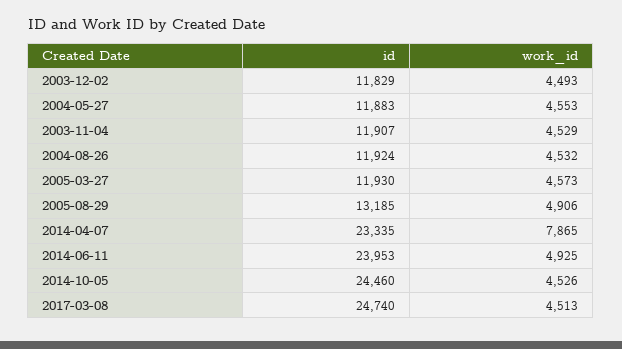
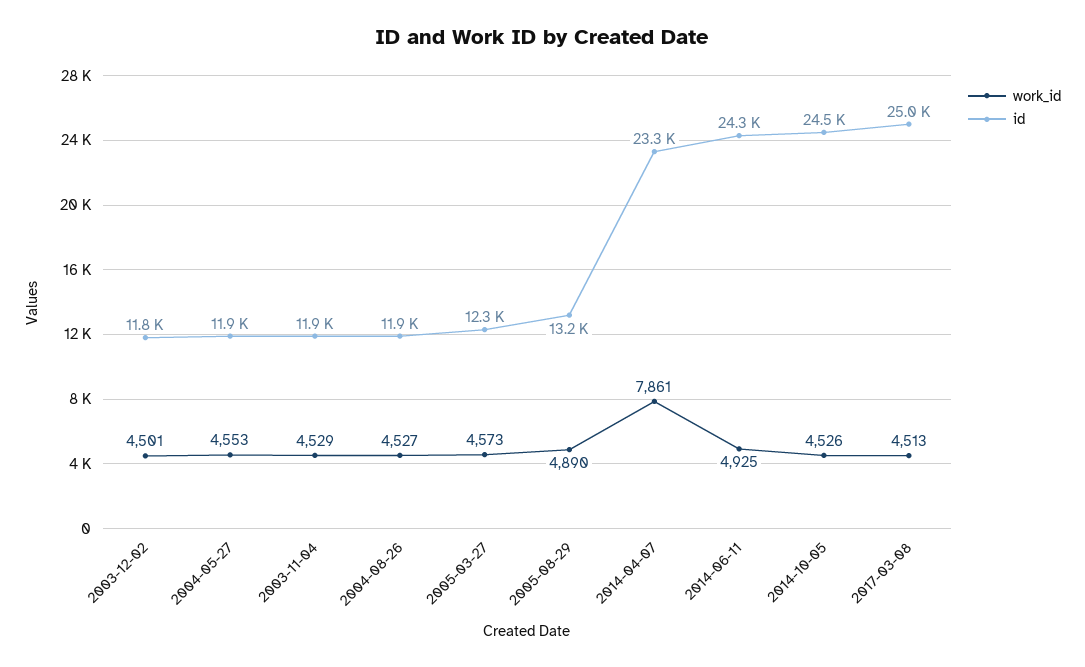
work_id, 2003-12-02: 4493 -> 4501
work_id, 2004-08-26: 4532 -> 4527
id, 2005-03-27: 11930 -> 12300
work_id, 2005-08-29: 4906 -> 4890
work_id, 2014-04-07: 7865 -> 7861
id, 2014-06-11: 23953 -> 24300
id, 2017-03-08: 24740 -> 25000

